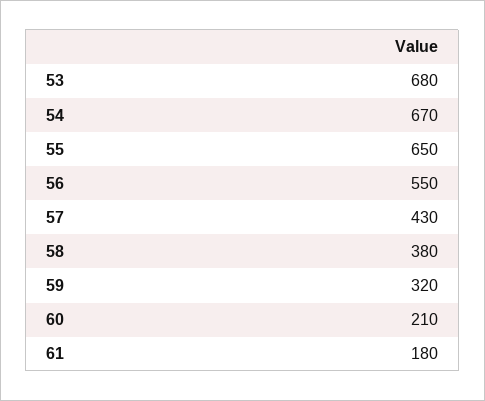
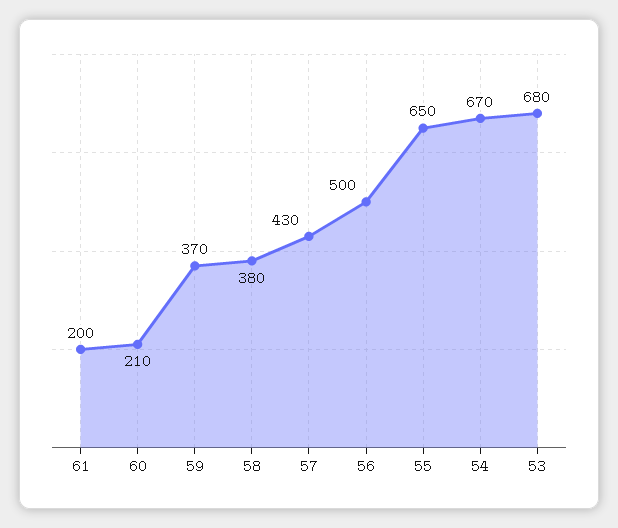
56: 550 -> 500
59: 320 -> 370
61: 180 -> 200

